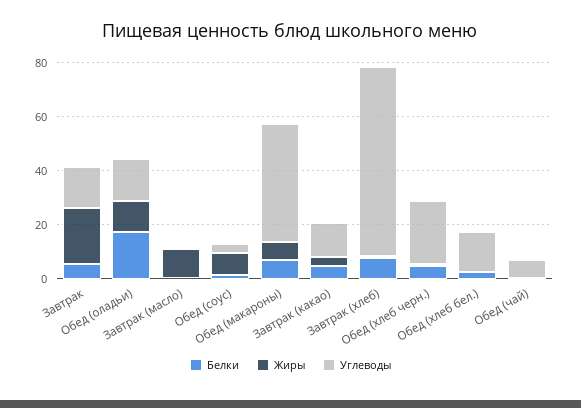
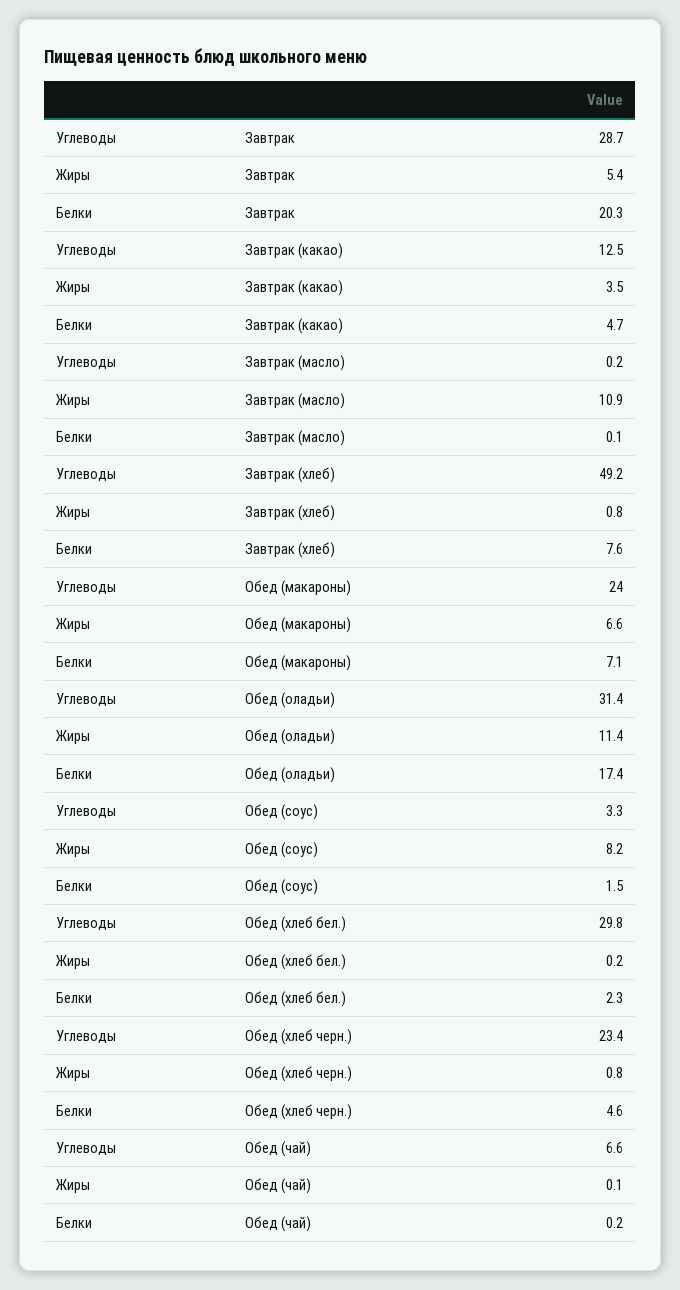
Белки, Завтрак: 5 -> 20.3
Жиры, Завтрак: 20 -> 5.4
Углеводы, Завтрак: 15 -> 28.7
Углеводы, Обед (оладьи): 15 -> 31.4
Углеводы, Обед (макароны): 45 -> 24
Углеводы, Завтрак (хлеб): 70 -> 49.2
Углеводы, Обед (хлеб бел.): 15 -> 29.8

